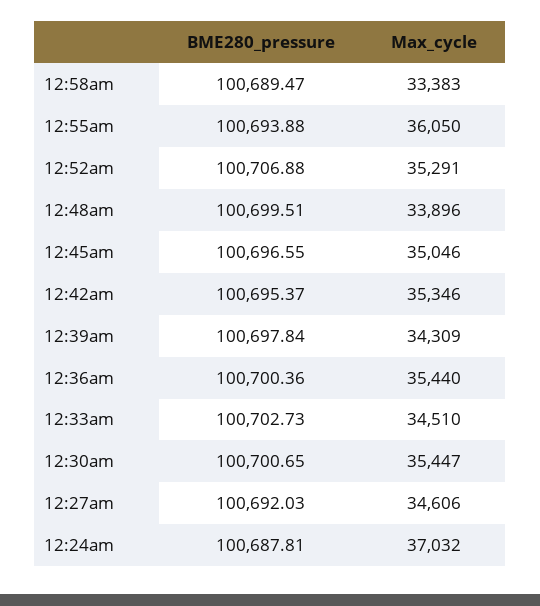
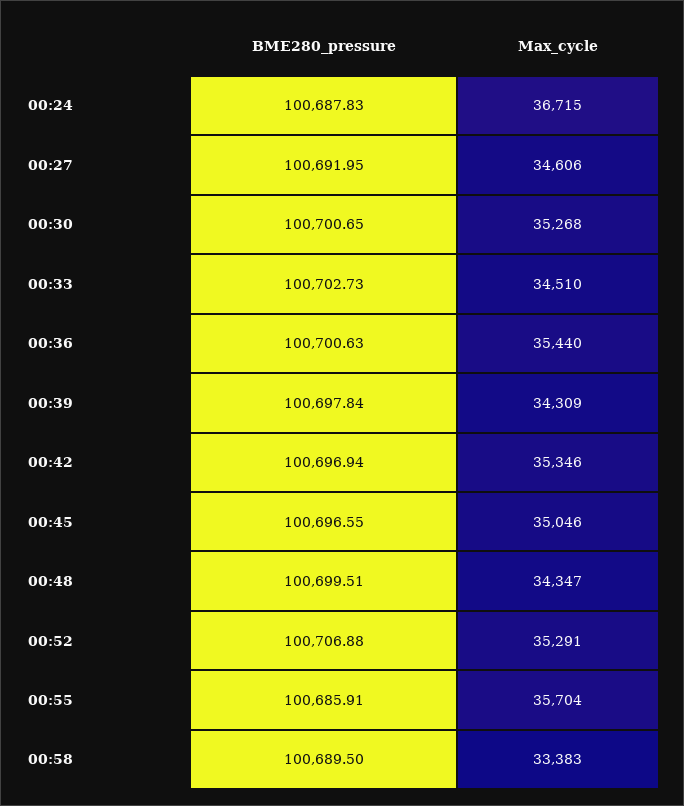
BME280_pressure, 12:58am: 100689.47 -> 100689.5
BME280_pressure, 12:55am: 100693.88 -> 100685.91
Max_cycle, 12:55am: 36050 -> 35704
Max_cycle, 12:48am: 33896 -> 34347
BME280_pressure, 12:42am: 100695.37 -> 100696.94
BME280_pressure, 12:36am: 100700.36 -> 100700.63
Max_cycle, 12:30am: 35447 -> 35268
BME280_pressure, 12:27am: 100692.03 -> 100691.95
BME280_pressure, 12:24am: 100687.81 -> 100687.83
Max_cycle, 12:24am: 37032 -> 36715

